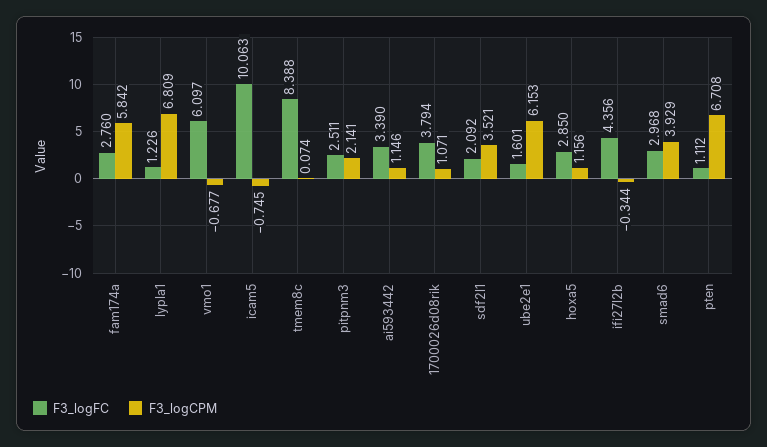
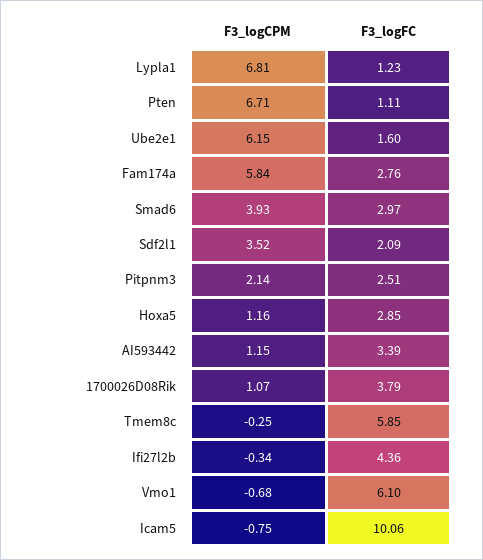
F3_logFC, tmem8c: 8.388 -> 5.85
F3_logCPM, tmem8c: 0.074 -> -0.25

